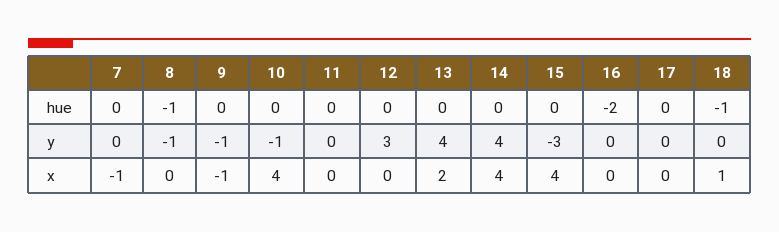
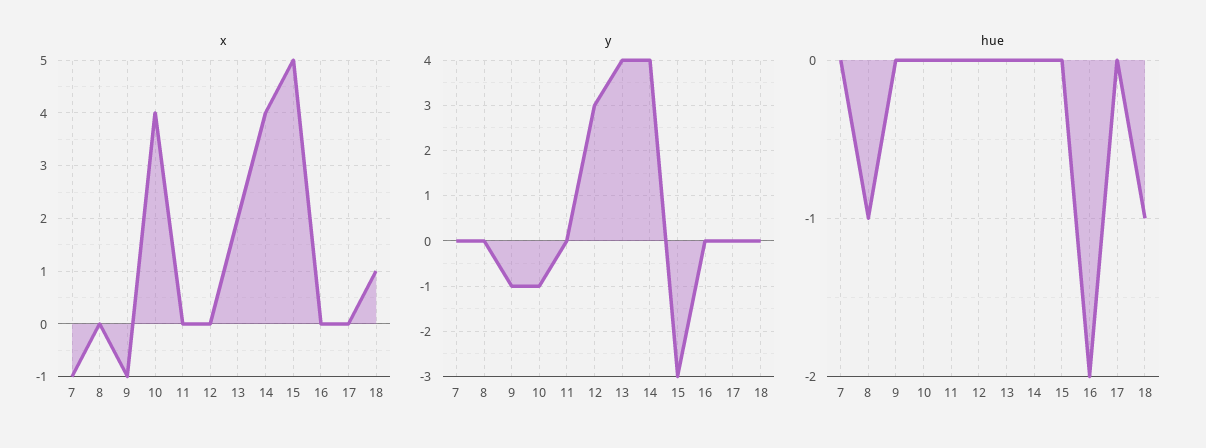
y, 8: -1 -> 0
x, 15: 4 -> 5

